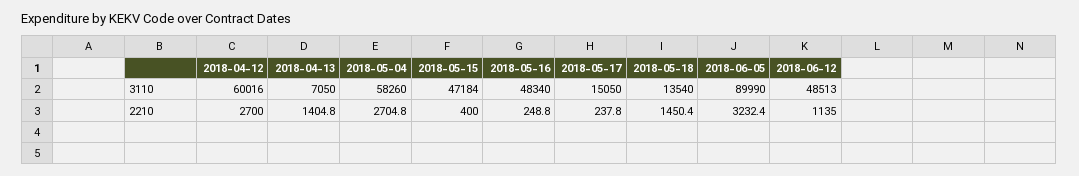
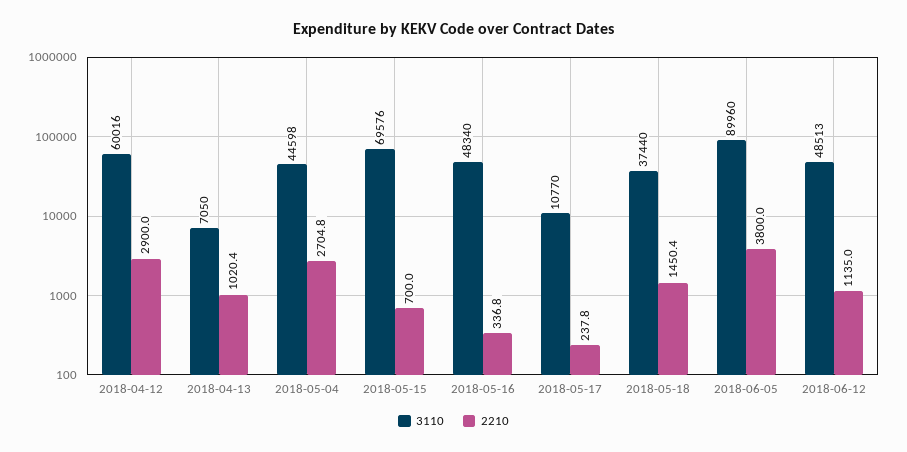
3110, 2018-05-04: 58260 -> 44598
3110, 2018-05-15: 47184 -> 69576
3110, 2018-05-17: 15050 -> 10770
3110, 2018-05-18: 13540 -> 37440
3110, 2018-06-05: 89990 -> 89960
2210, 2018-04-12: 2700 -> 2900
2210, 2018-04-13: 1404.8 -> 1020.4
2210, 2018-05-15: 400 -> 700
2210, 2018-05-16: 248.8 -> 336.8
2210, 2018-06-05: 3232.4 -> 3800

